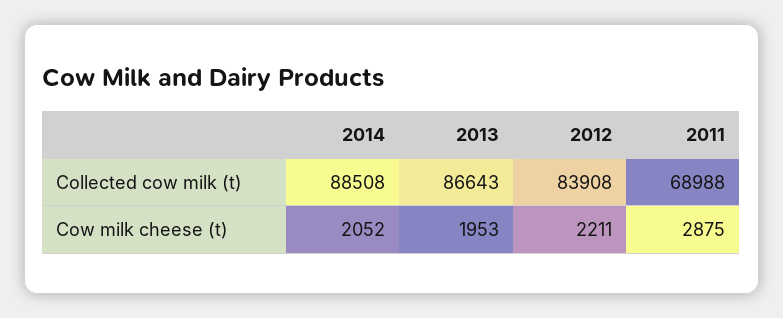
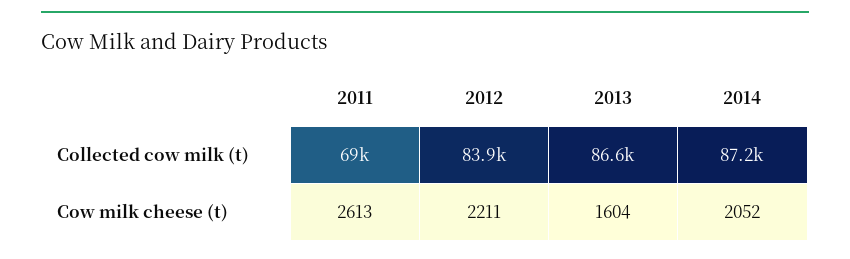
2014, Collected cow milk (t): 88508 -> 87200
2013, Cow milk cheese (t): 1953 -> 1604
2011, Cow milk cheese (t): 2875 -> 2613

